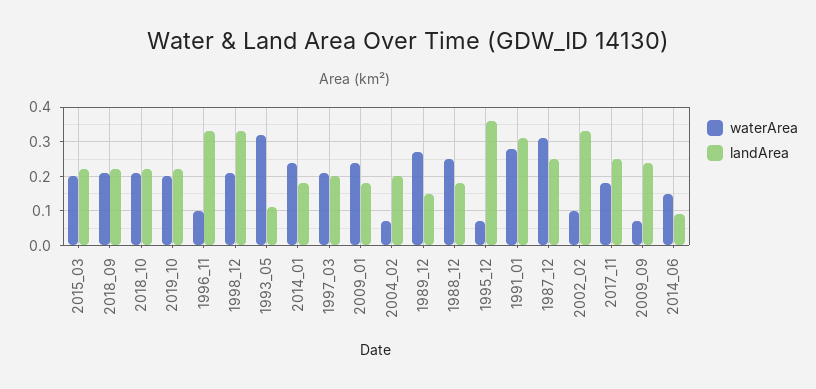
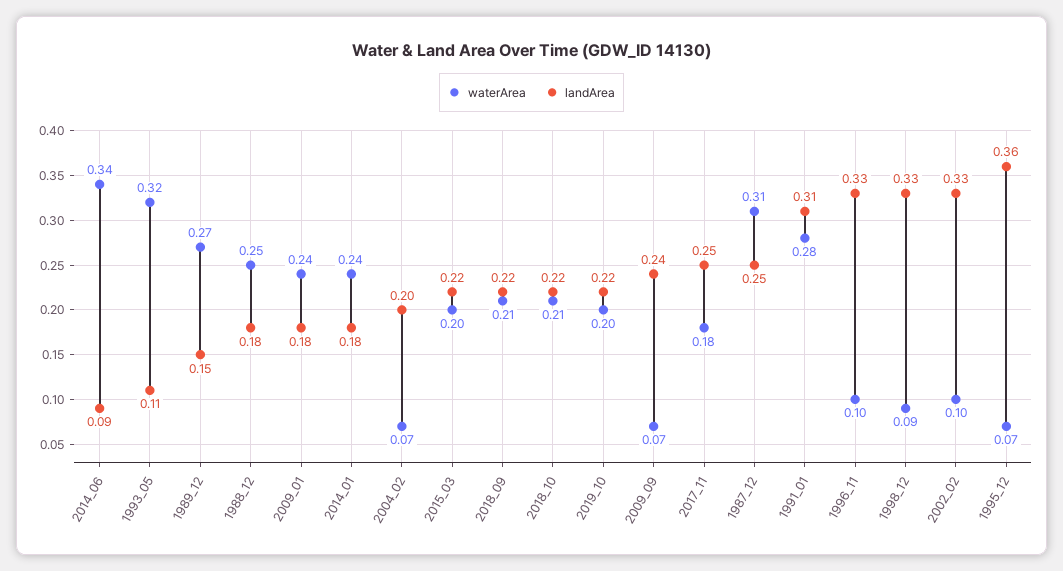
waterArea, 1998_12: 0.2 -> 0.09
waterArea, 1997_03: 0.2 -> none
landArea, 1997_03: 0.2 -> none
waterArea, 2014_06: 0.15 -> 0.34

